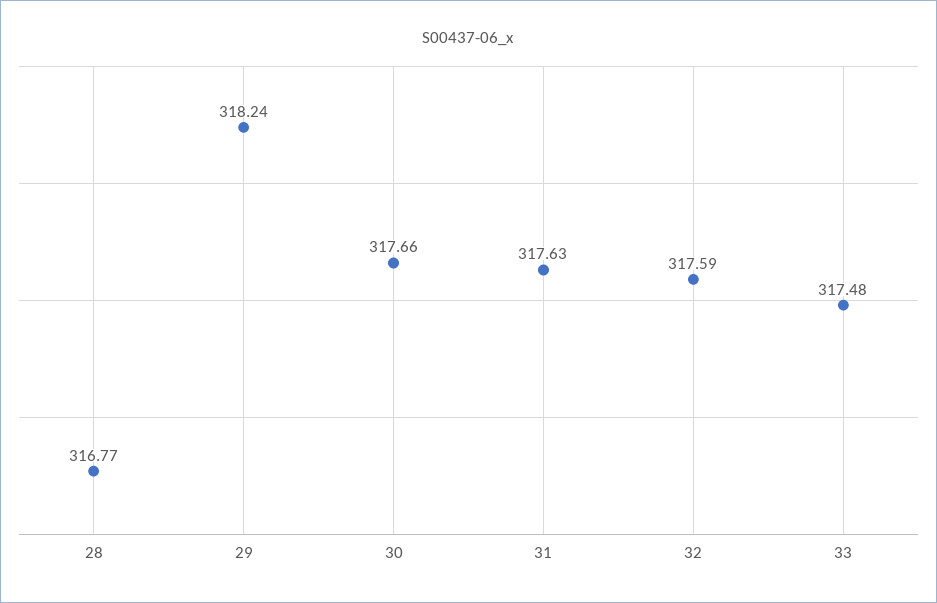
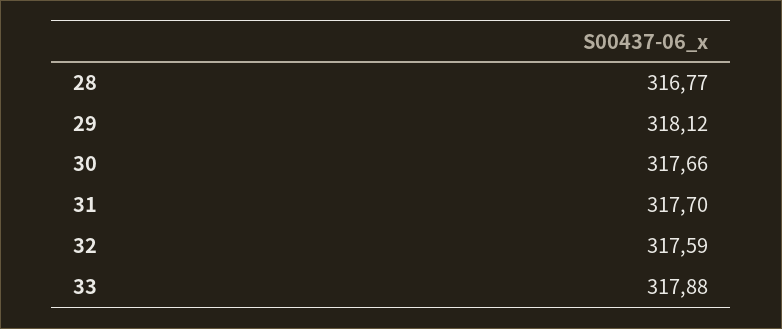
29: 318.24 -> 318.12
31: 317.63 -> 317.7
33: 317.48 -> 317.88

